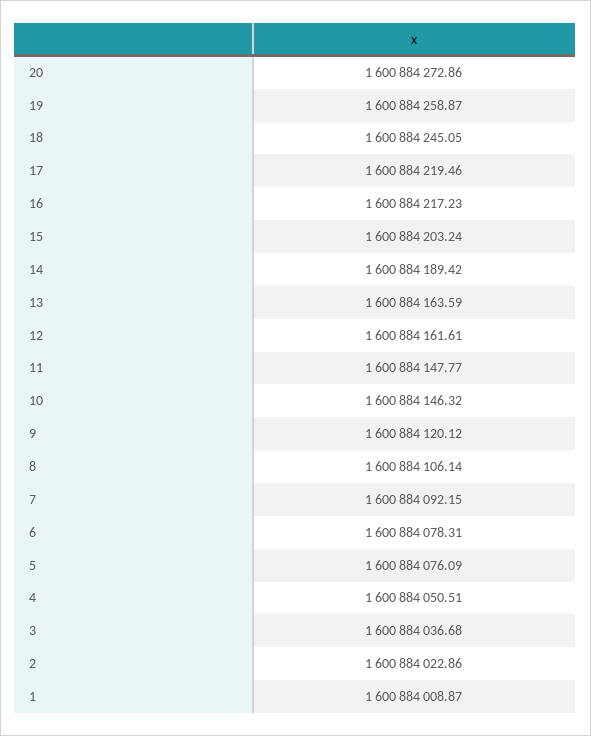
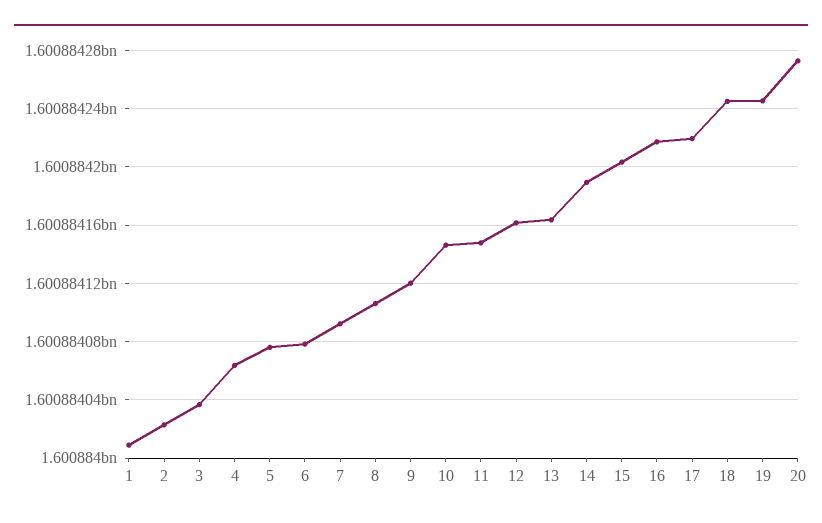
19: 1600884258.87 -> 1600884245
4: 1600884050.51 -> 1600884065

